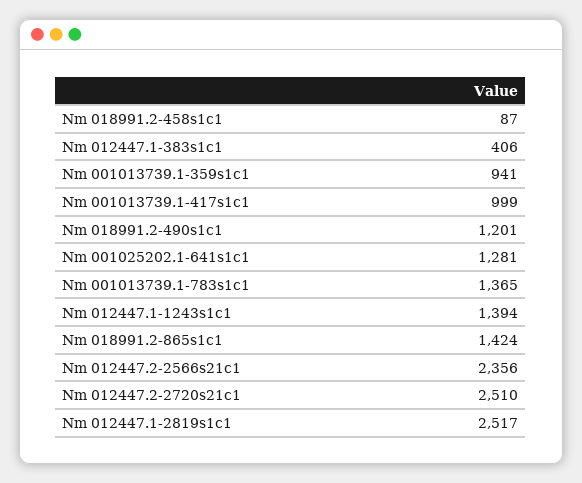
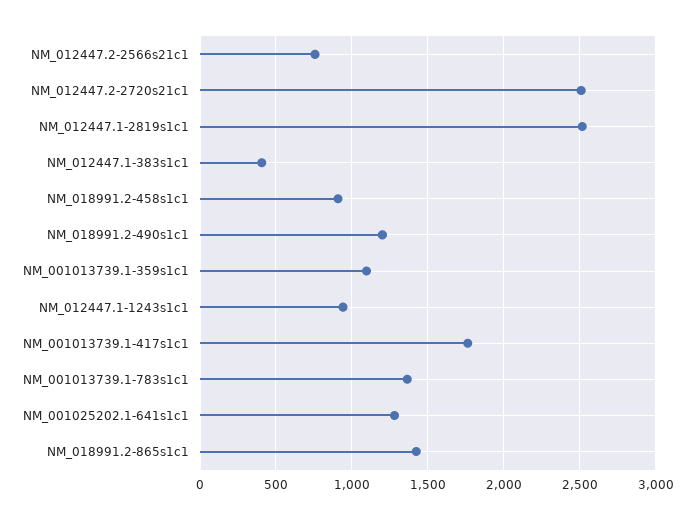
Nm 018991.2-458s1c1: 87 -> 900
Nm 001013739.1-359s1c1: 941 -> 1100
Nm 001013739.1-417s1c1: 999 -> 1750
Nm 012447.1-1243s1c1: 1394 -> 950
Nm 012447.2-2566s21c1: 2356 -> 750

